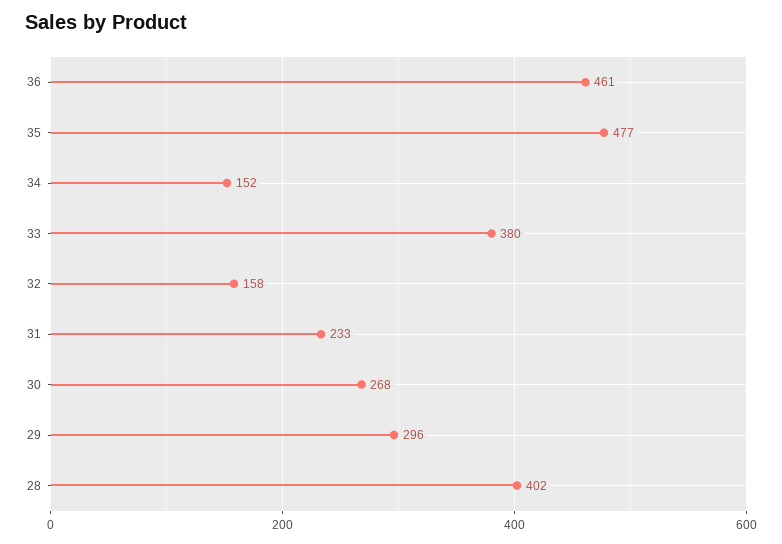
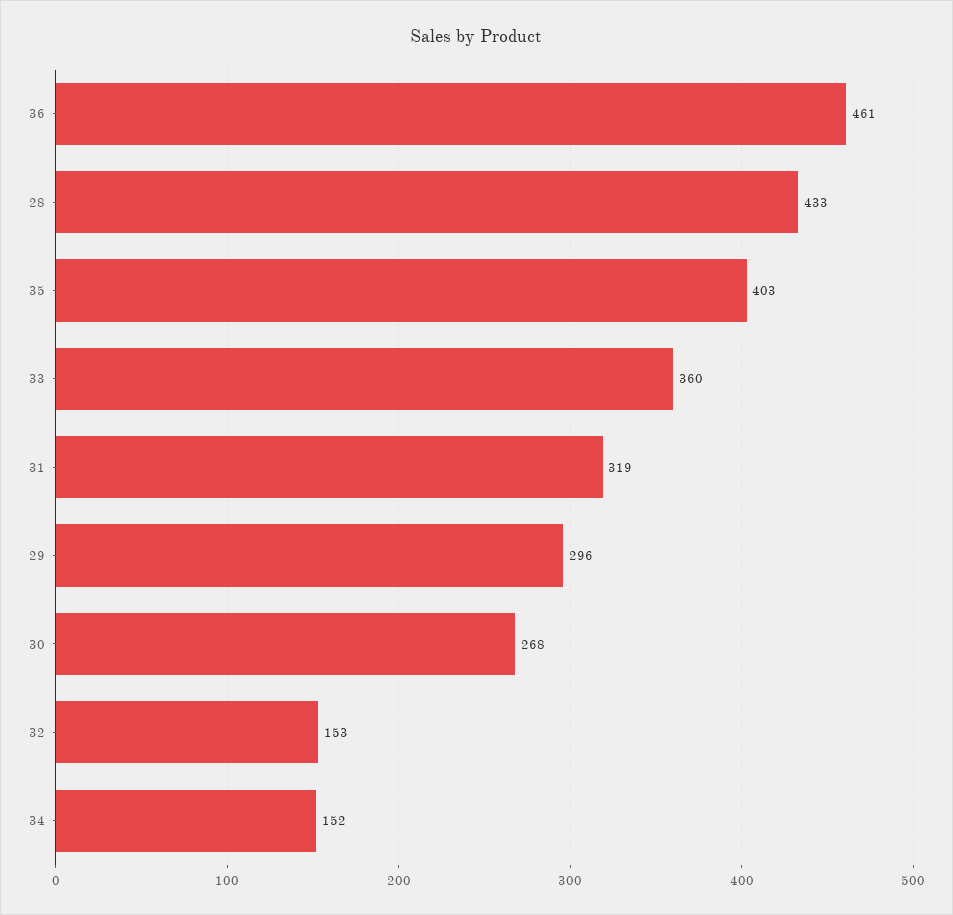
35: 477 -> 403
33: 380 -> 360
32: 158 -> 153
31: 233 -> 319
28: 402 -> 433

